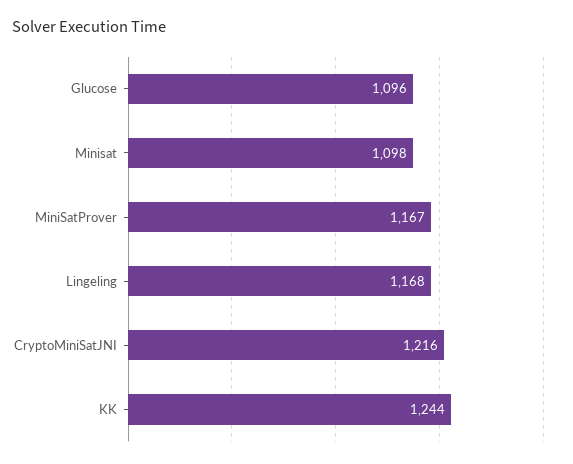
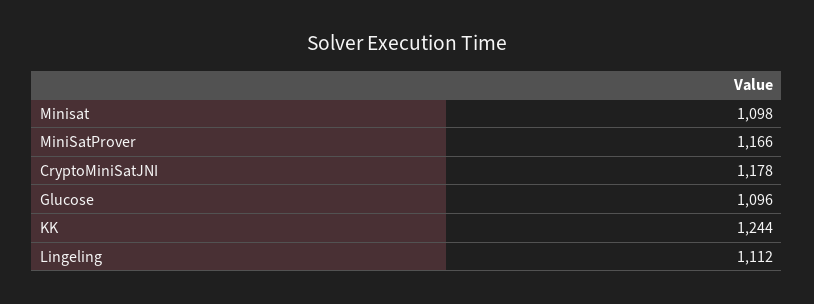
MiniSatProver: 1167 -> 1166
Lingeling: 1168 -> 1112
CryptoMiniSatJNI: 1216 -> 1178

